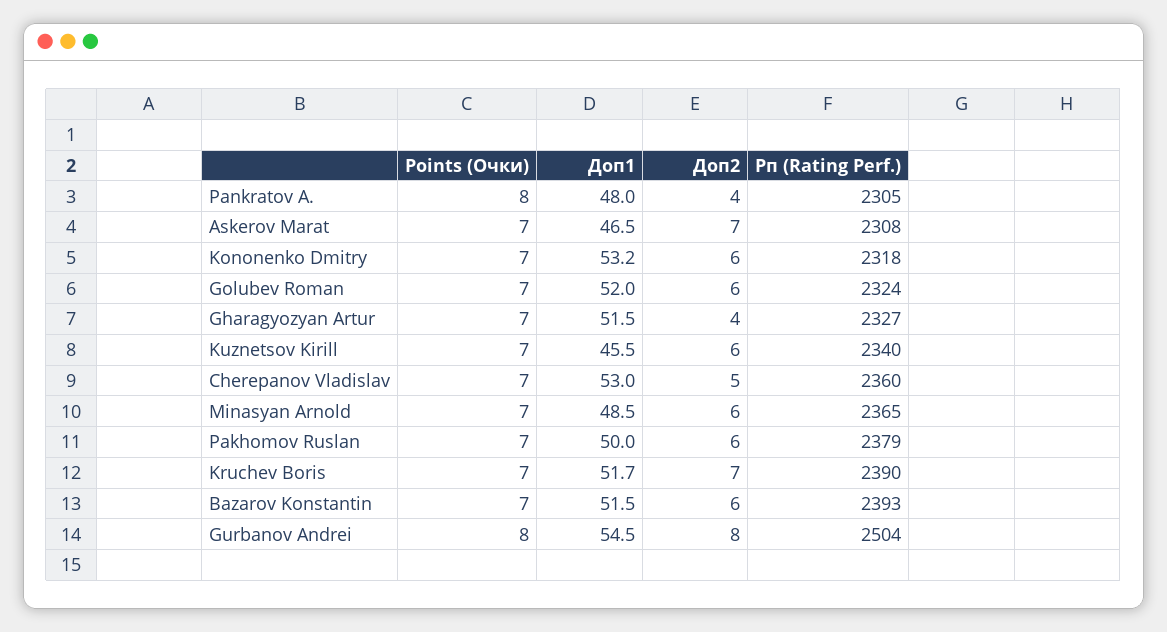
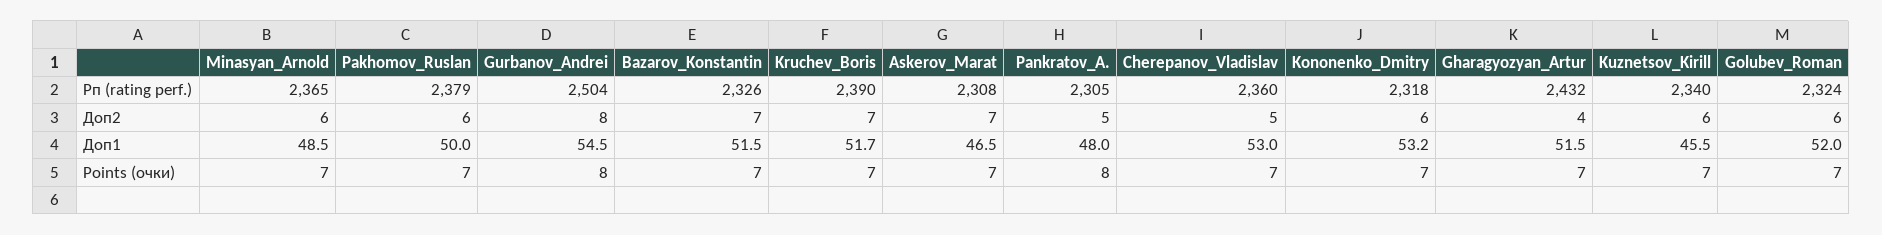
Доп2, Pankratov A.: 4 -> 5
Рп (Rating Perf.), Gharagyozyan Artur: 2327 -> 2432
Доп2, Bazarov Konstantin: 6 -> 7
Рп (Rating Perf.), Bazarov Konstantin: 2393 -> 2326

